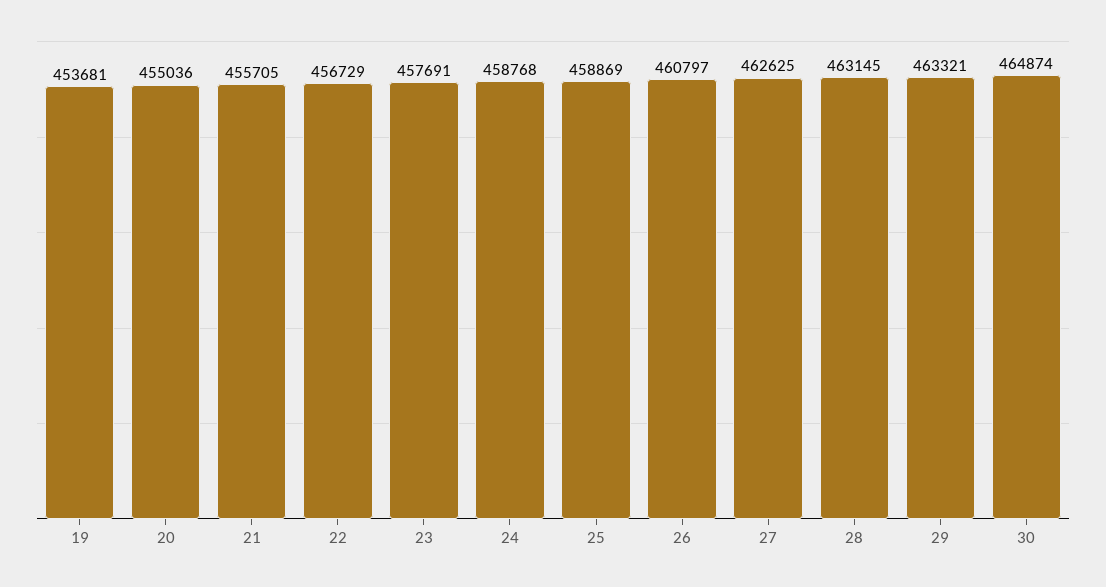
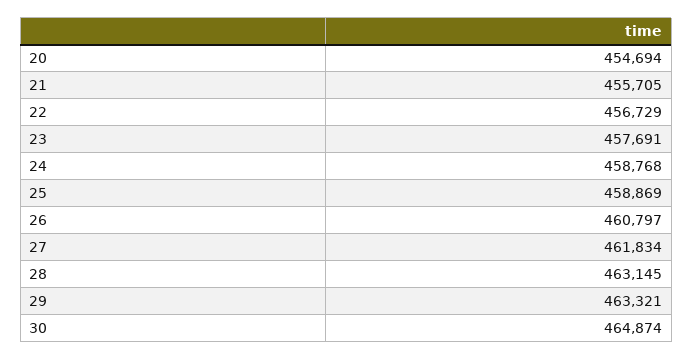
19: 453681 -> none
20: 455036 -> 454694
27: 462625 -> 461834

